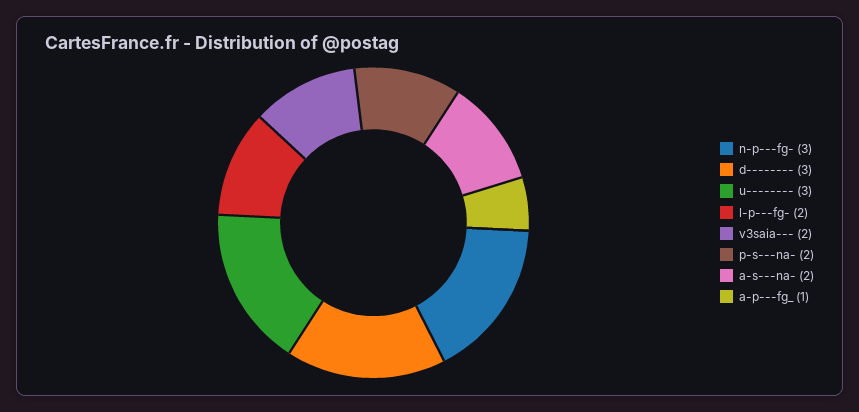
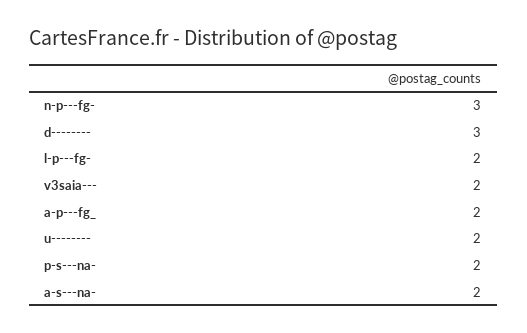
u--------: 3 -> 2
a-p---fg_: 1 -> 2

